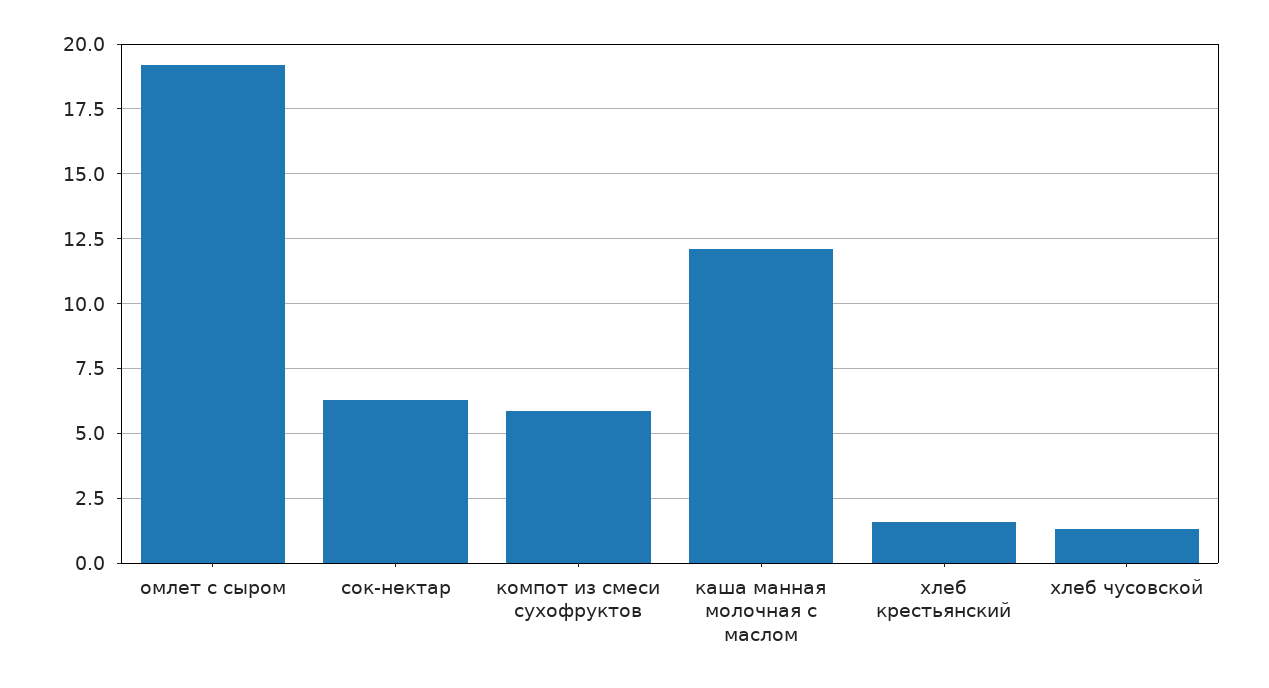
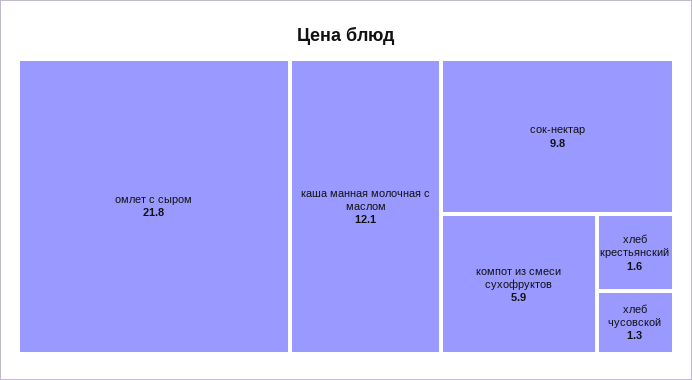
омлет с сыром: 19.25 -> 21.8
сок-нектар: 6.25 -> 9.8

